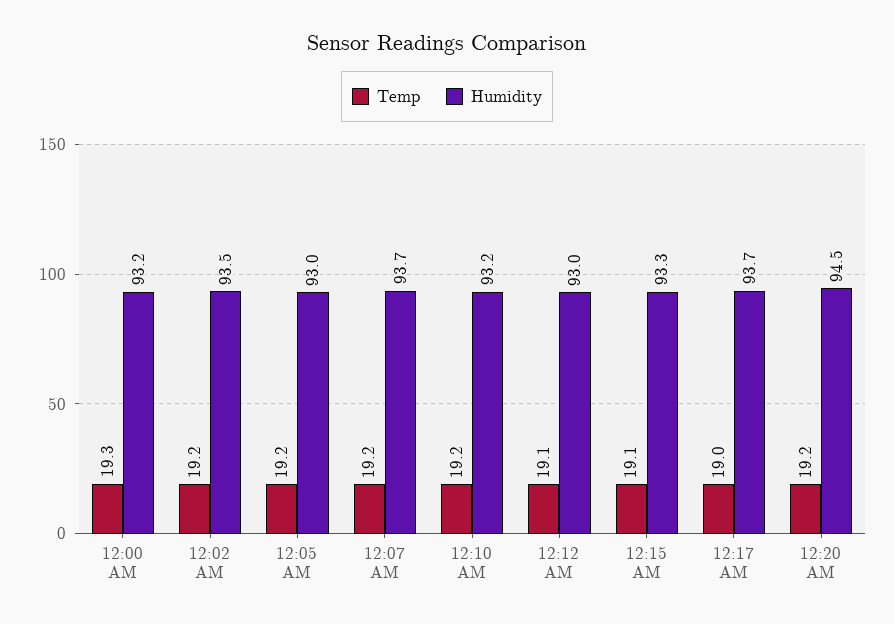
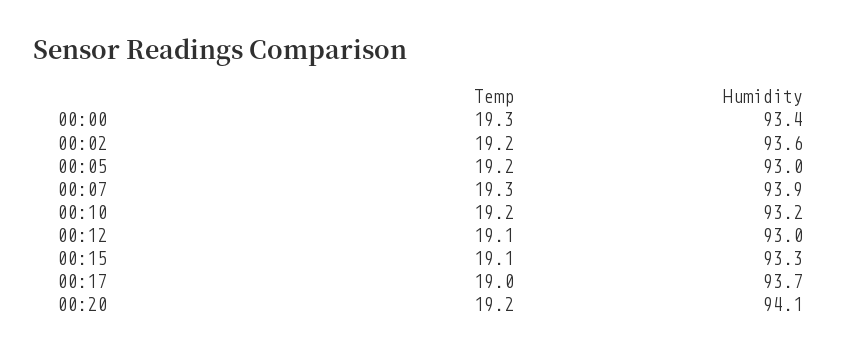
Humidity, 12:00 AM: 93.2 -> 93.4
Humidity, 12:02 AM: 93.5 -> 93.6
Temp, 12:07 AM: 19.2 -> 19.3
Humidity, 12:07 AM: 93.7 -> 93.9
Humidity, 12:20 AM: 94.5 -> 94.1

